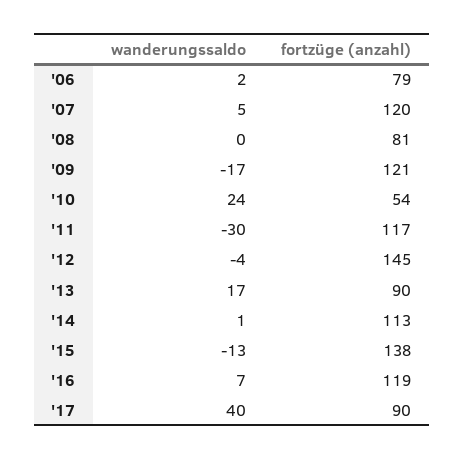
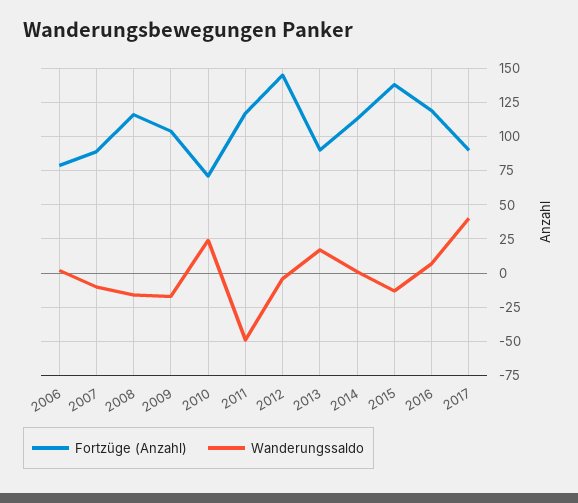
wanderungssaldo, '07: 5 -> -10
fortzüge (anzahl), '07: 120 -> 90
wanderungssaldo, '08: 0 -> -15
fortzüge (anzahl), '08: 81 -> 115
fortzüge (anzahl), '09: 121 -> 105
fortzüge (anzahl), '10: 54 -> 70
wanderungssaldo, '11: -30 -> -50

